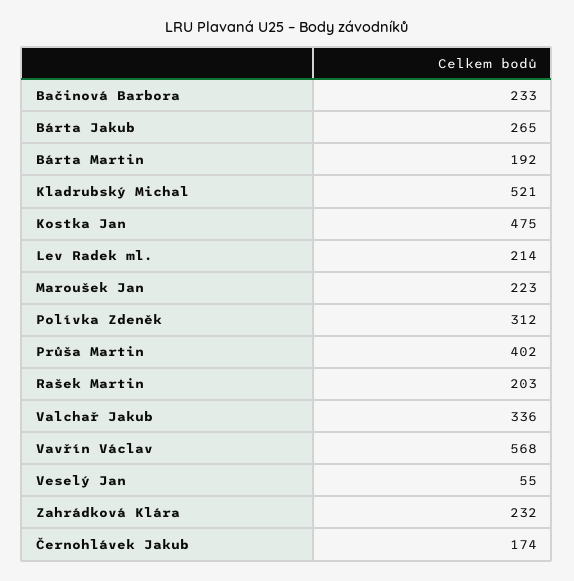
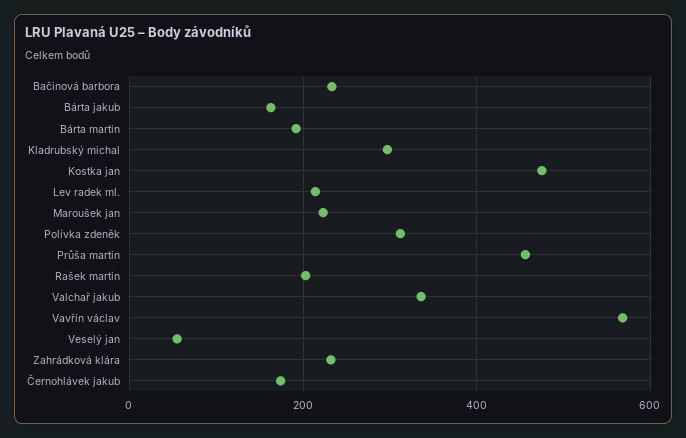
Bárta Jakub: 265 -> 160
Kladrubský Michal: 521 -> 300
Průša Martin: 402 -> 460

